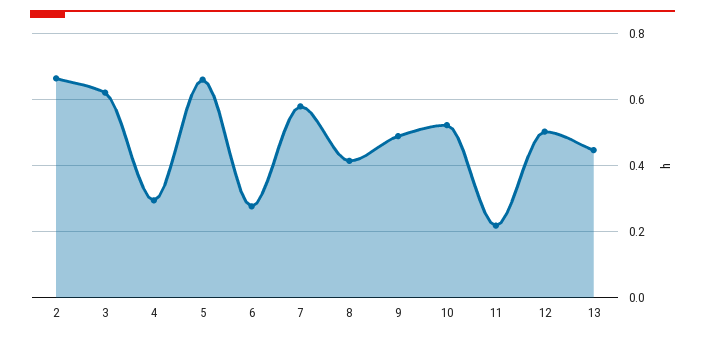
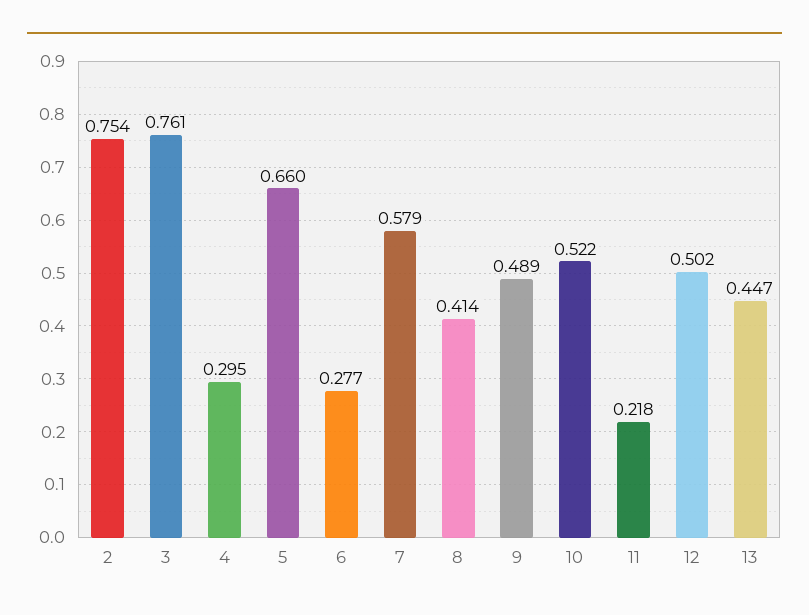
2: 0.66 -> 0.754
3: 0.62 -> 0.761

